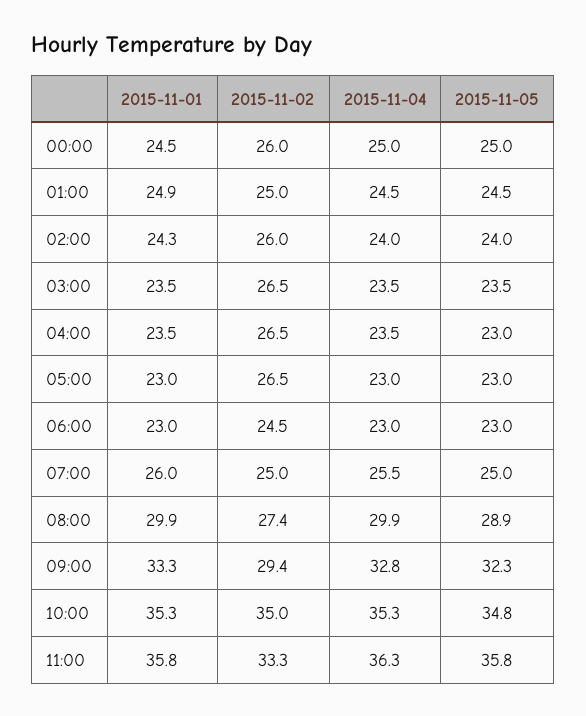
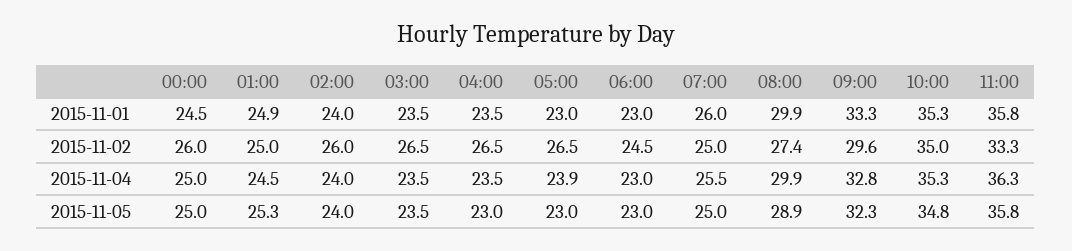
2015-11-05, 01:00: 24.5 -> 25.3
2015-11-01, 02:00: 24.3 -> 24
2015-11-04, 05:00: 23 -> 23.9
2015-11-02, 09:00: 29.4 -> 29.6

